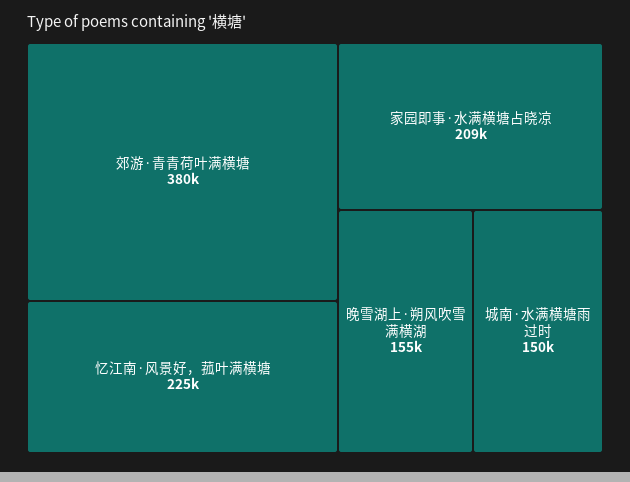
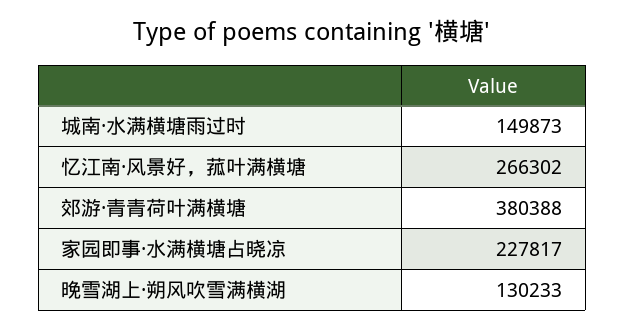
忆江南·风景好，菰叶满横塘: 225000 -> 266302
家园即事·水满横塘占晓凉: 209000 -> 227817
晚雪湖上·朔风吹雪满横湖: 155000 -> 130233

